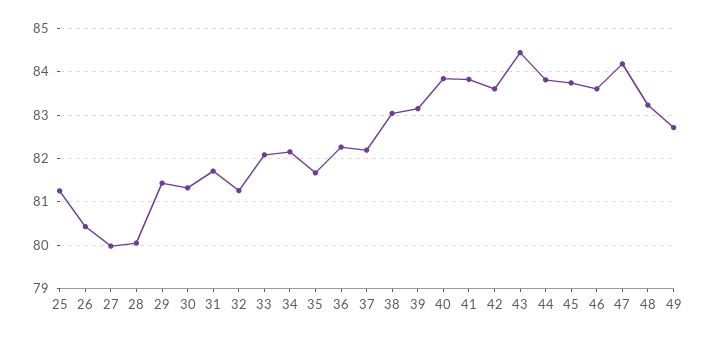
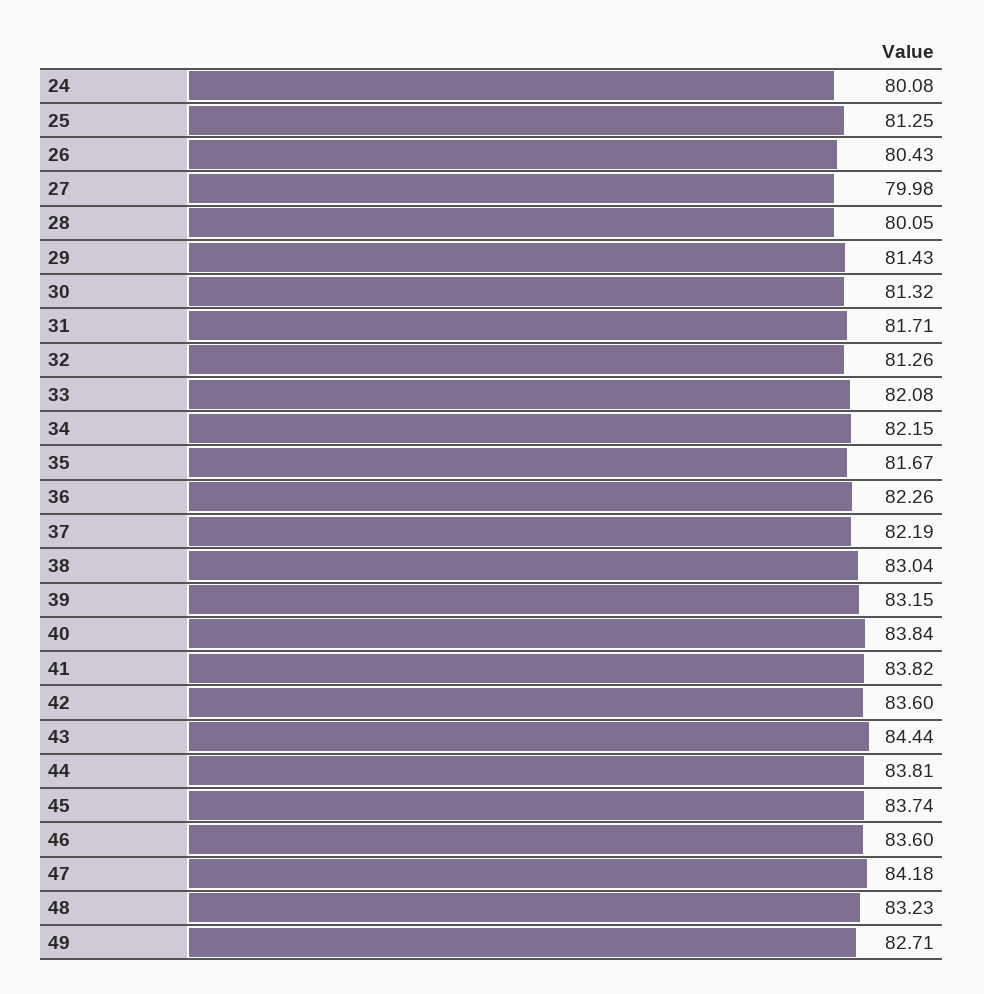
24: none -> 80.08

